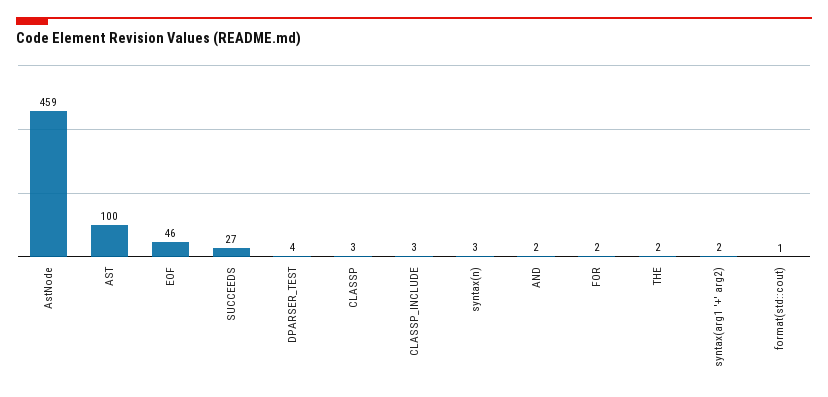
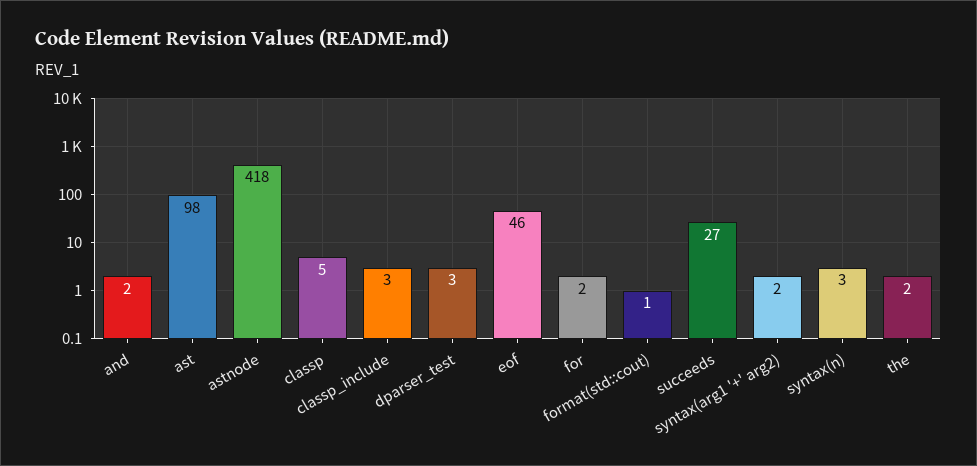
AstNode: 459 -> 418
AST: 100 -> 98
DPARSER_TEST: 4 -> 3
CLASSP: 3 -> 5

